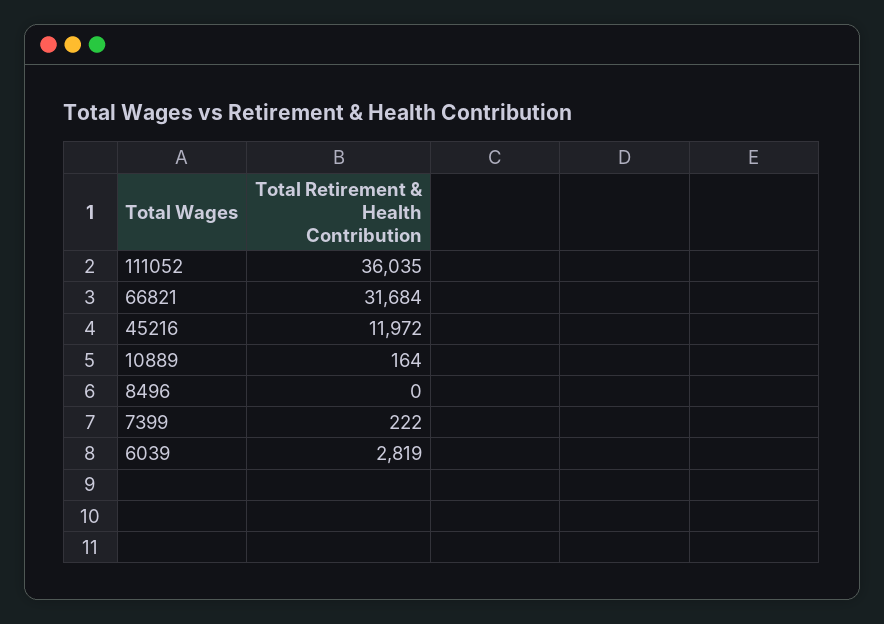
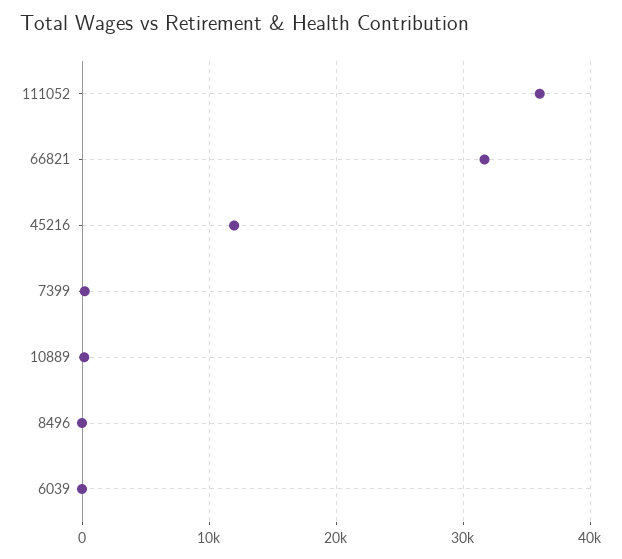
6039: 2819 -> 0

